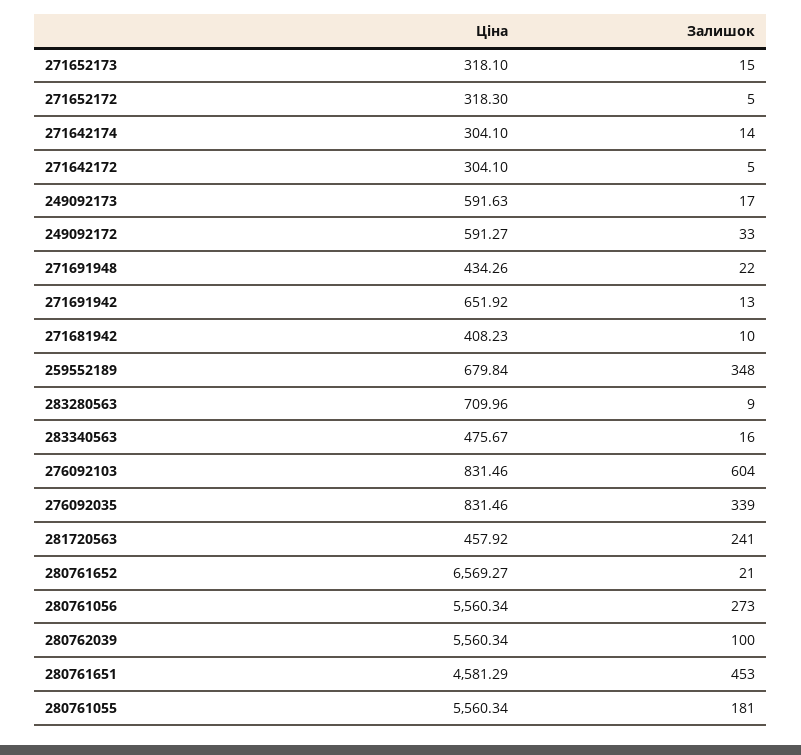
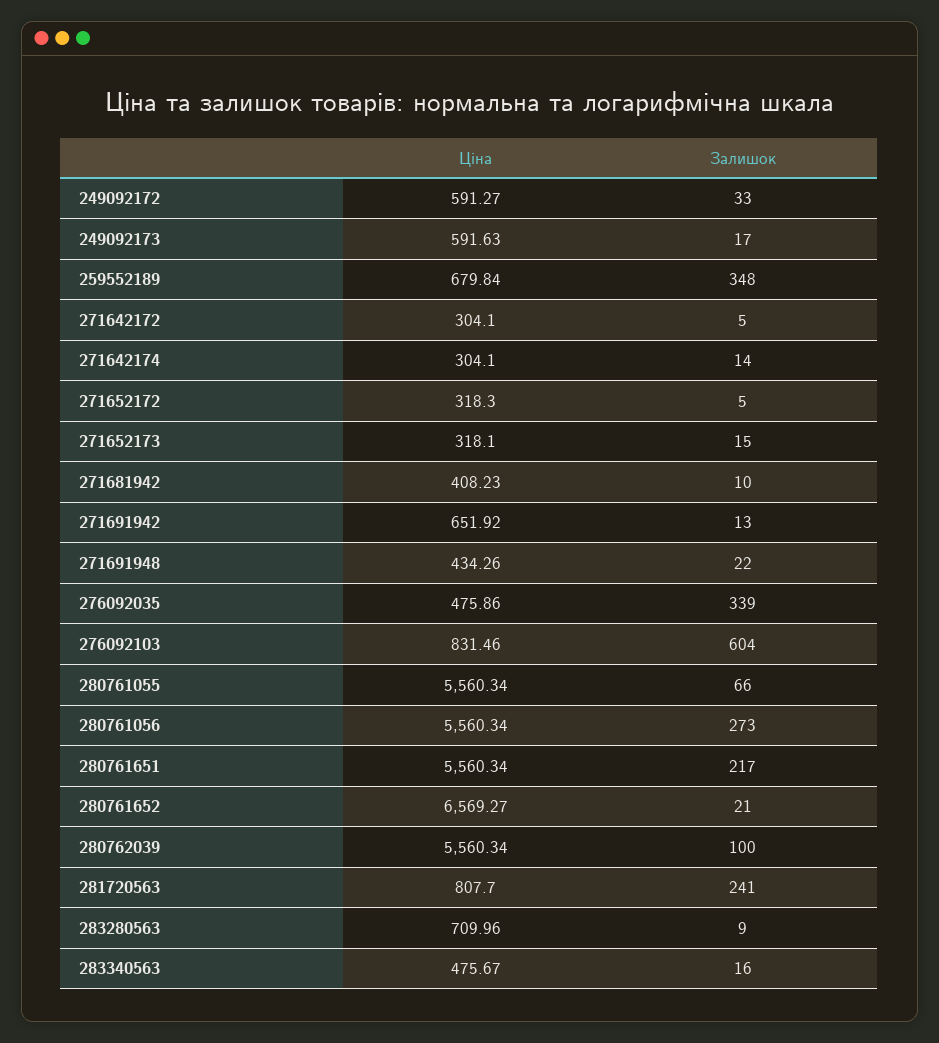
Ціна, 276092035: 831.46 -> 475.86
Ціна, 281720563: 457.92 -> 807.7
Ціна, 280761651: 4581.29 -> 5560.34
Залишок, 280761651: 453 -> 217
Залишок, 280761055: 181 -> 66

